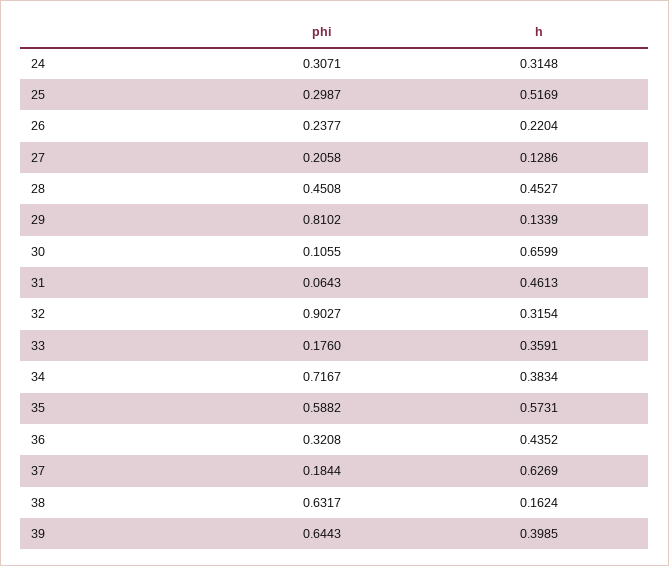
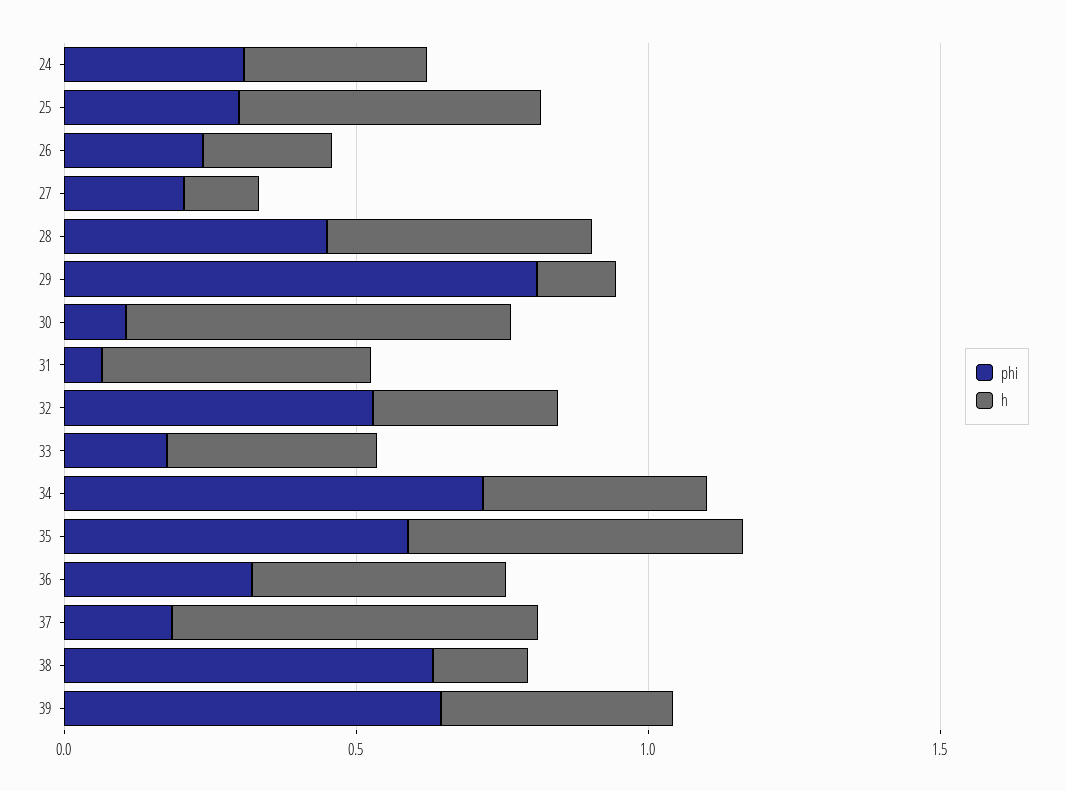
phi, 32: 0.9027 -> 0.5

